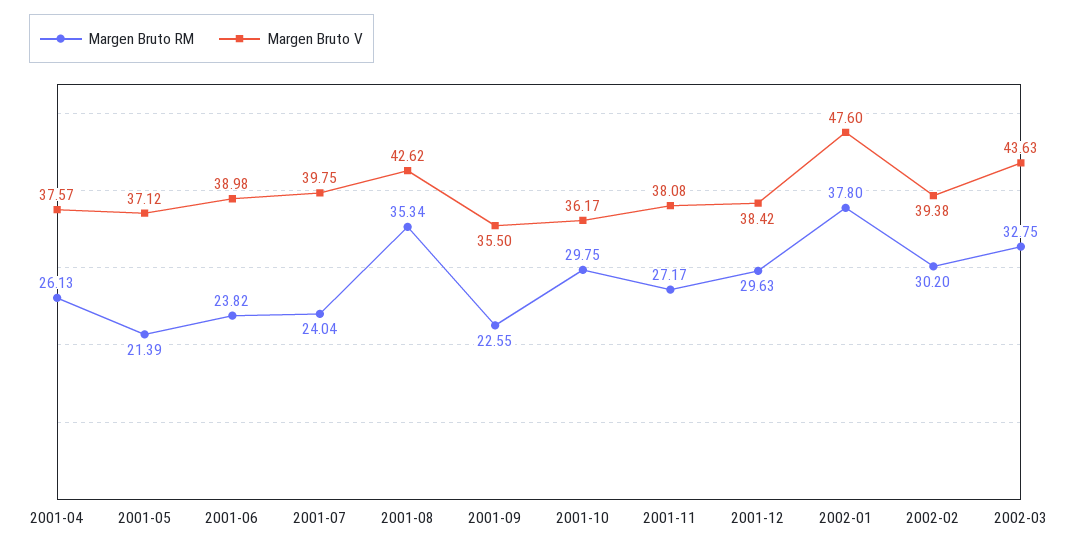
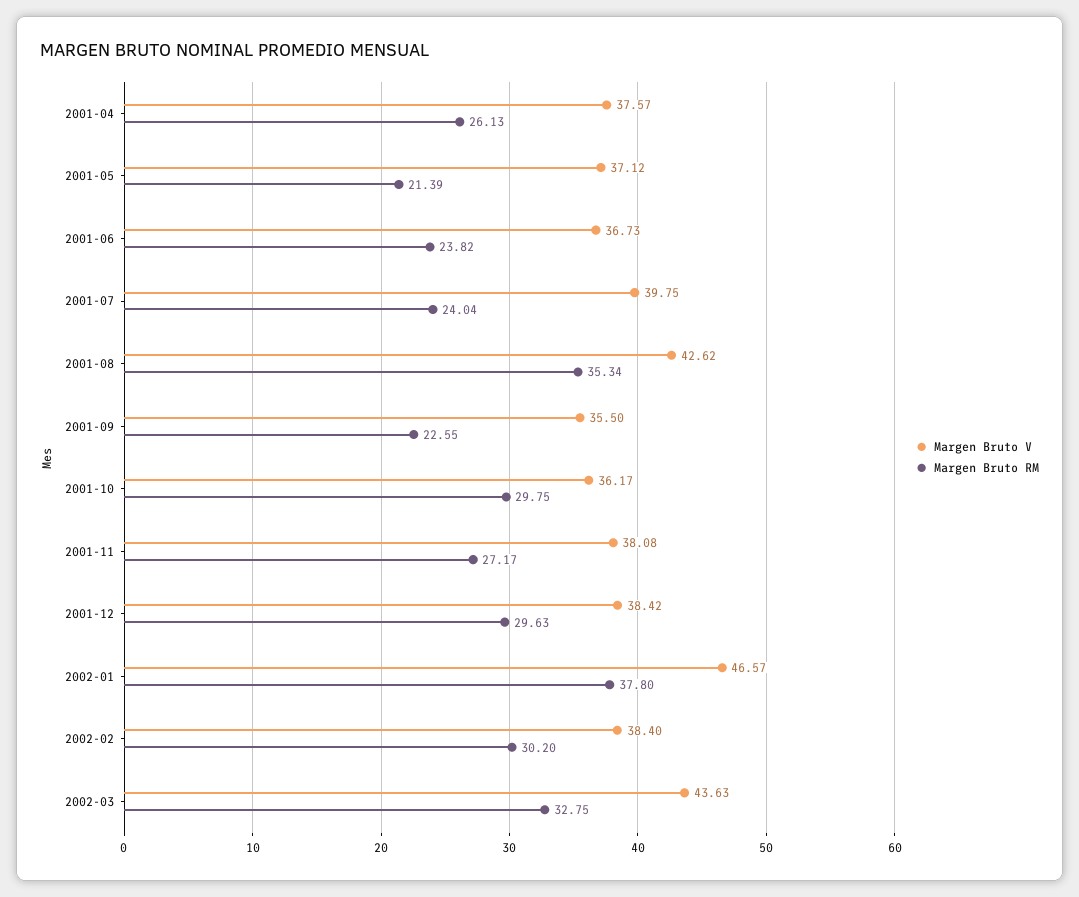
Margen Bruto V, 2001-06: 38.98 -> 36.73
Margen Bruto V, 2002-01: 47.6 -> 46.57
Margen Bruto V, 2002-02: 39.38 -> 38.4

